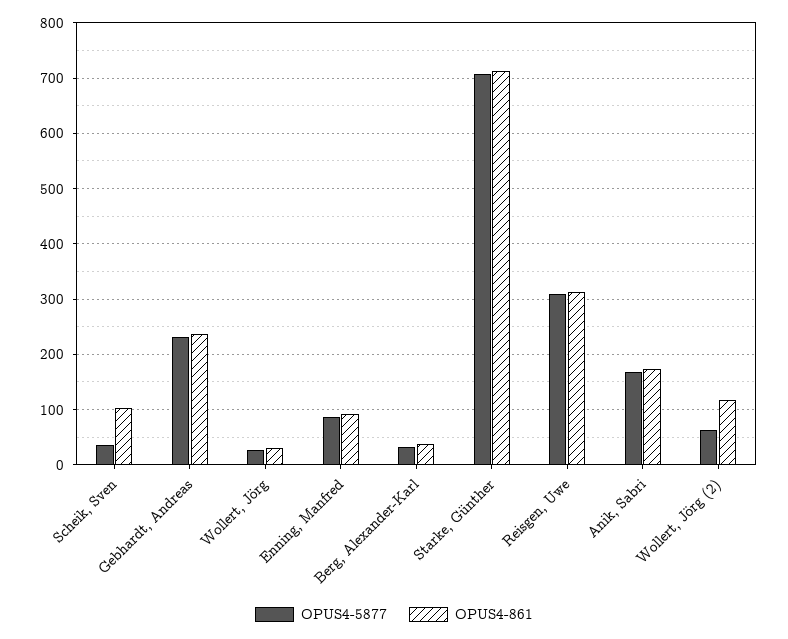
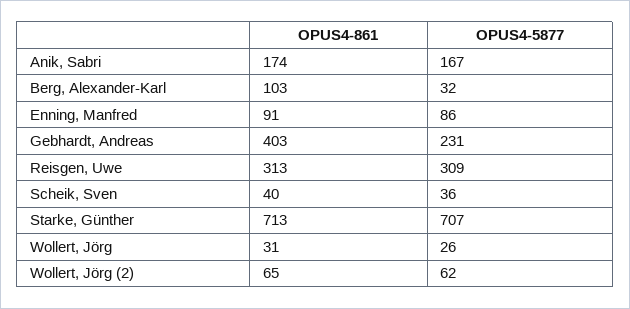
OPUS4-861, Scheik, Sven: 100 -> 40
OPUS4-861, Gebhardt, Andreas: 240 -> 403
OPUS4-861, Berg, Alexander-Karl: 40 -> 103
OPUS4-861, Wollert, Jörg (2): 120 -> 65

